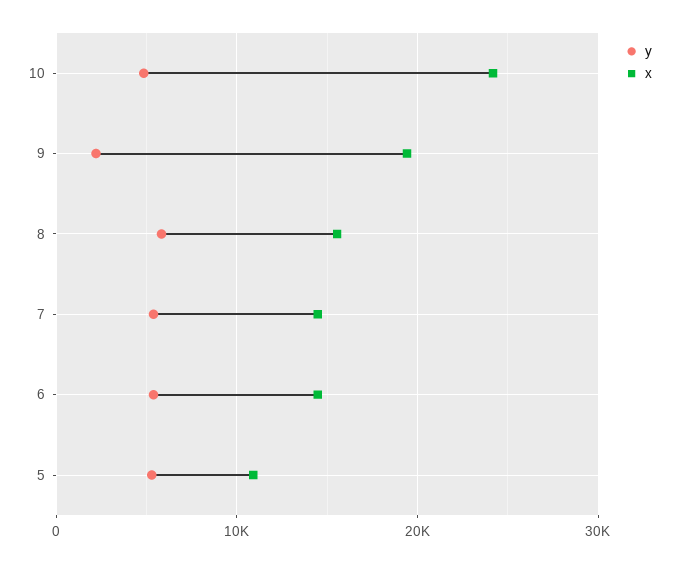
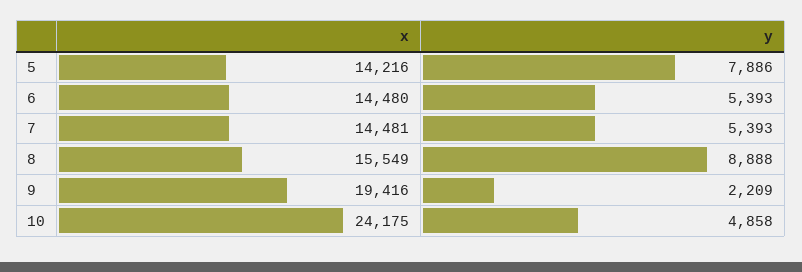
y, 8: 6000 -> 8888
y, 5: 5000 -> 7886
x, 5: 11000 -> 14216

